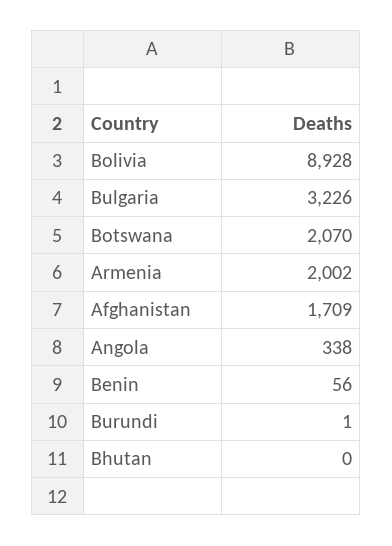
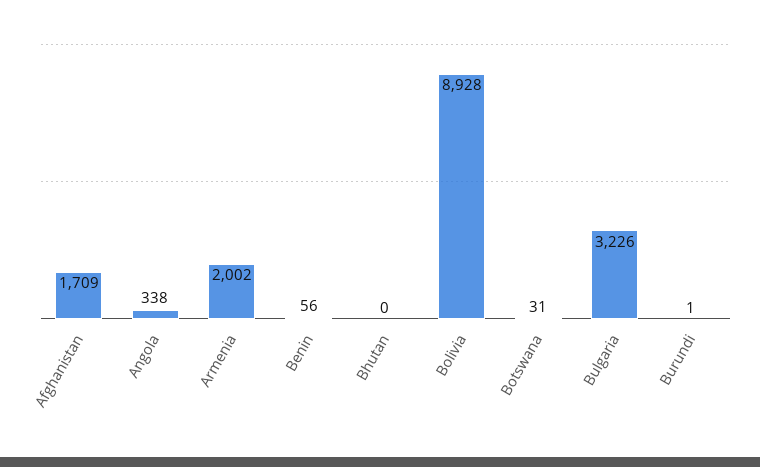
Botswana: 2070 -> 31

